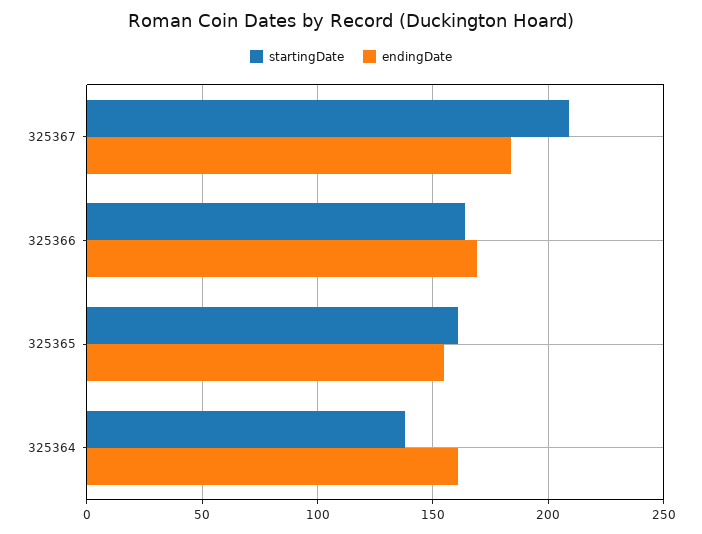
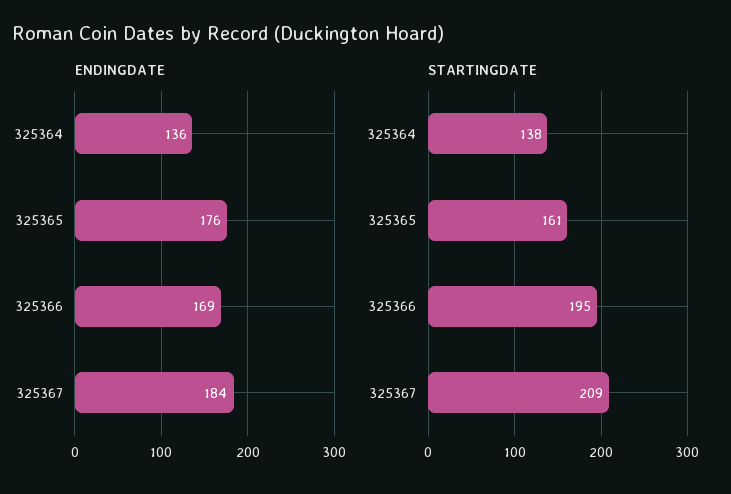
startingDate, 325366: 165 -> 195
endingDate, 325365: 155 -> 176
endingDate, 325364: 160 -> 136

